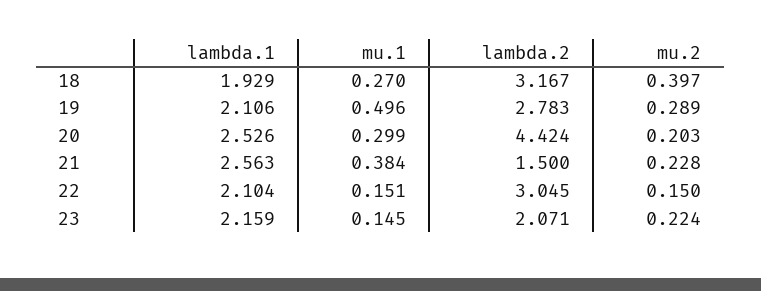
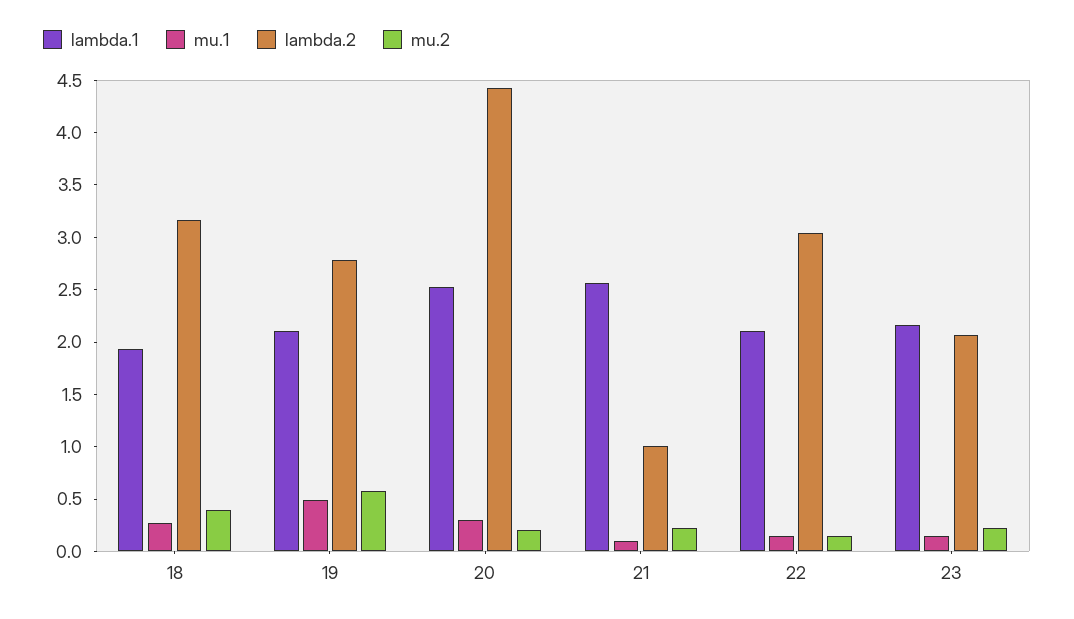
mu.2, 19: 0.289 -> 0.6
mu.1, 21: 0.384 -> 0.1
lambda.2, 21: 1.5 -> 1

